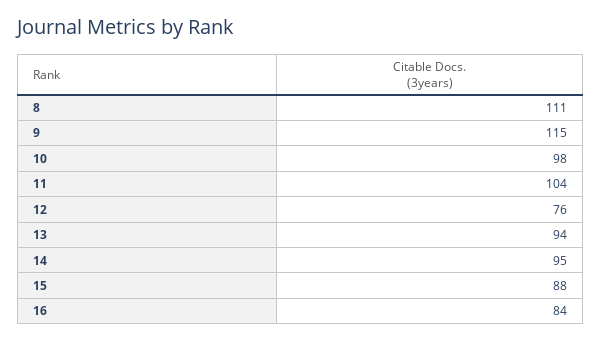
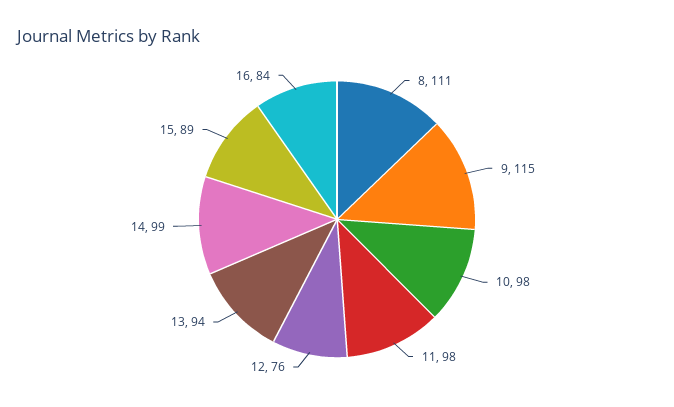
11: 104 -> 98
14: 95 -> 99
15: 88 -> 89

